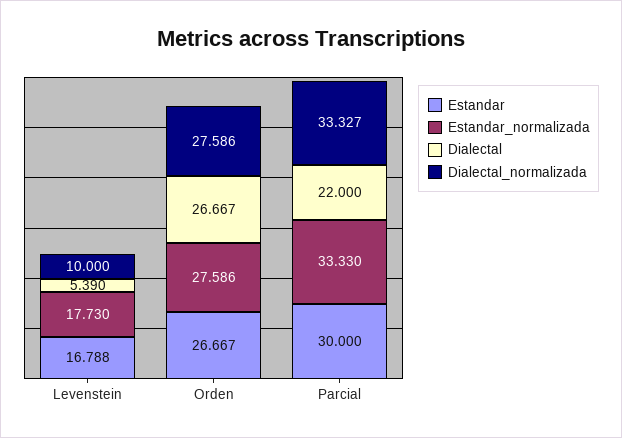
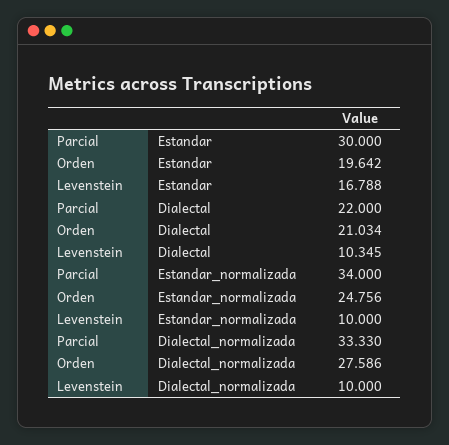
Estandar_normalizada, Levenstein: 17.73 -> 10
Dialectal, Levenstein: 5.39 -> 10.345
Estandar, Orden: 26.667 -> 19.642
Estandar_normalizada, Orden: 27.586 -> 24.756
Dialectal, Orden: 26.667 -> 21.034
Estandar_normalizada, Parcial: 33.33 -> 34
Dialectal_normalizada, Parcial: 33.327 -> 33.33

